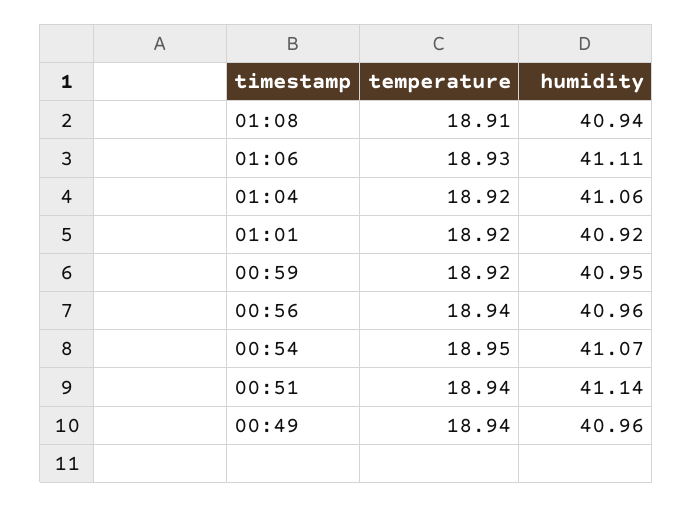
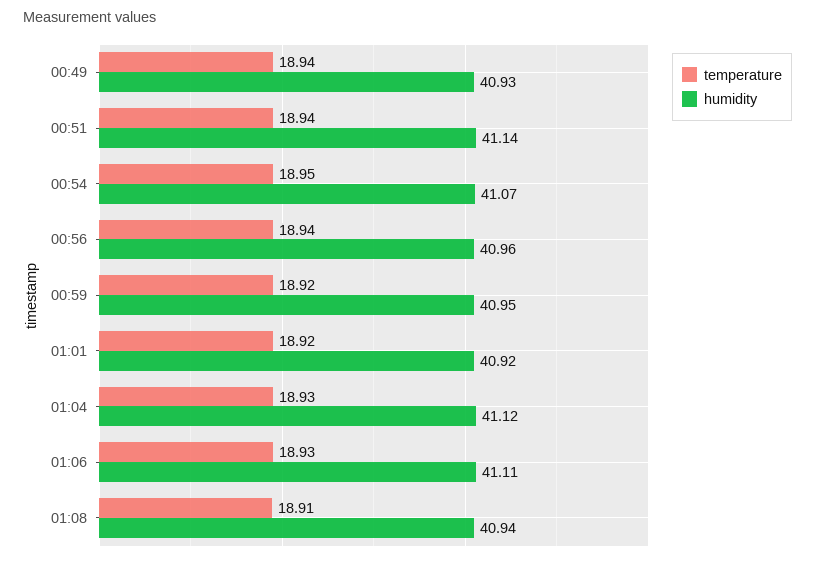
temperature, 01:04: 18.92 -> 18.93
humidity, 01:04: 41.06 -> 41.12
humidity, 00:49: 40.96 -> 40.93

